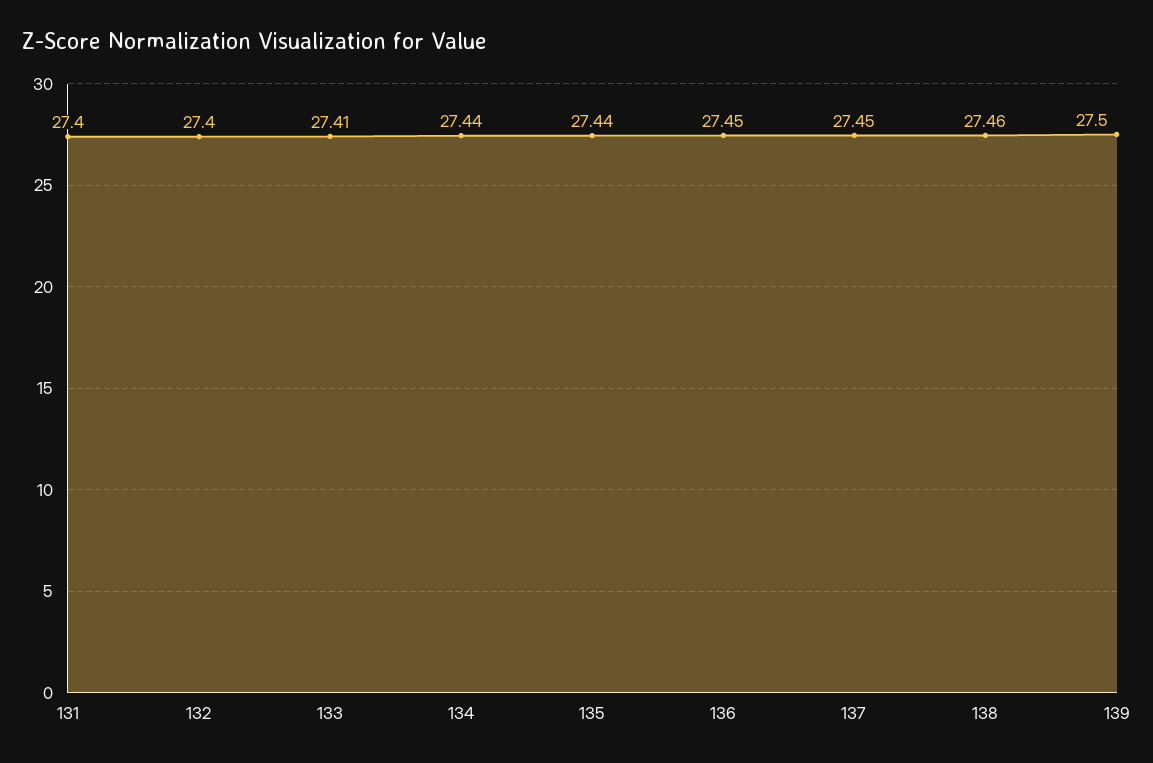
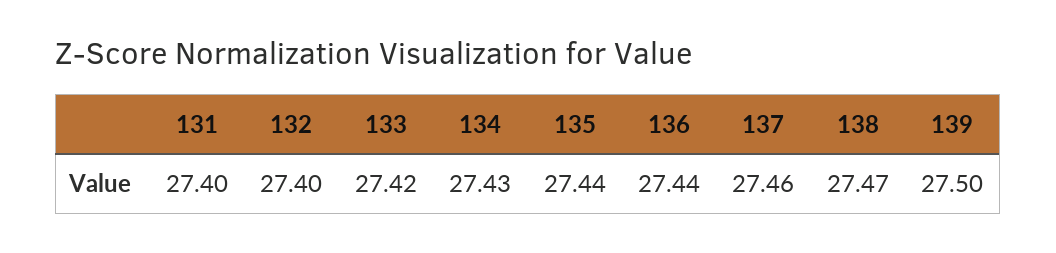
133: 27.41 -> 27.42
134: 27.44 -> 27.43
136: 27.45 -> 27.44
137: 27.45 -> 27.46
138: 27.46 -> 27.47

